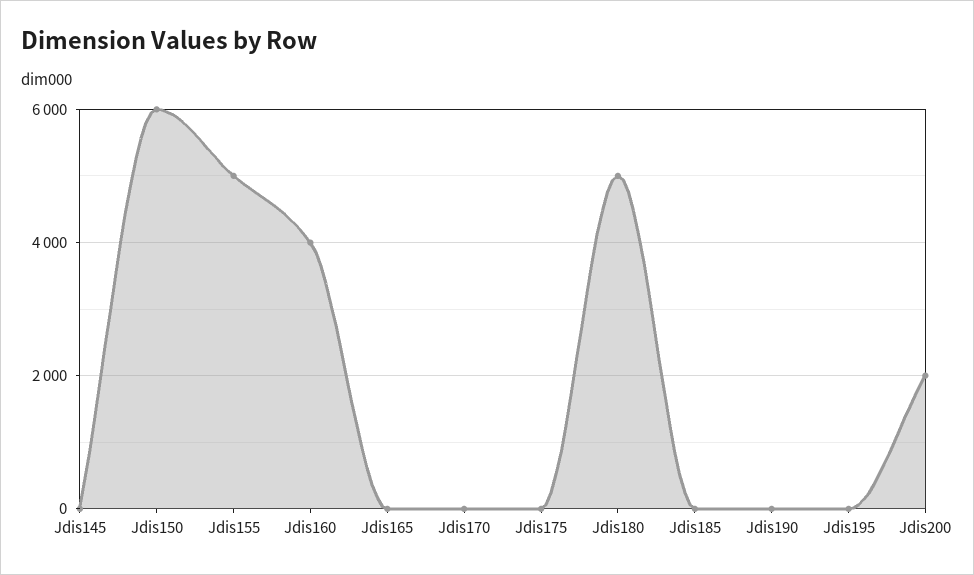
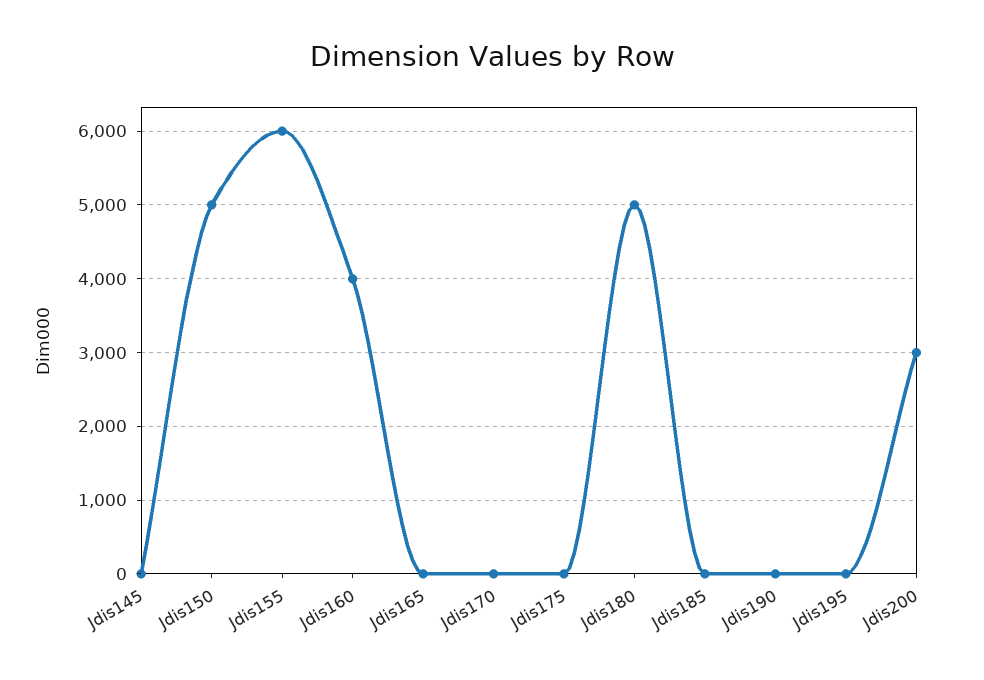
Jdis150: 6000 -> 5000
Jdis155: 5000 -> 6000
Jdis200: 2000 -> 3000

